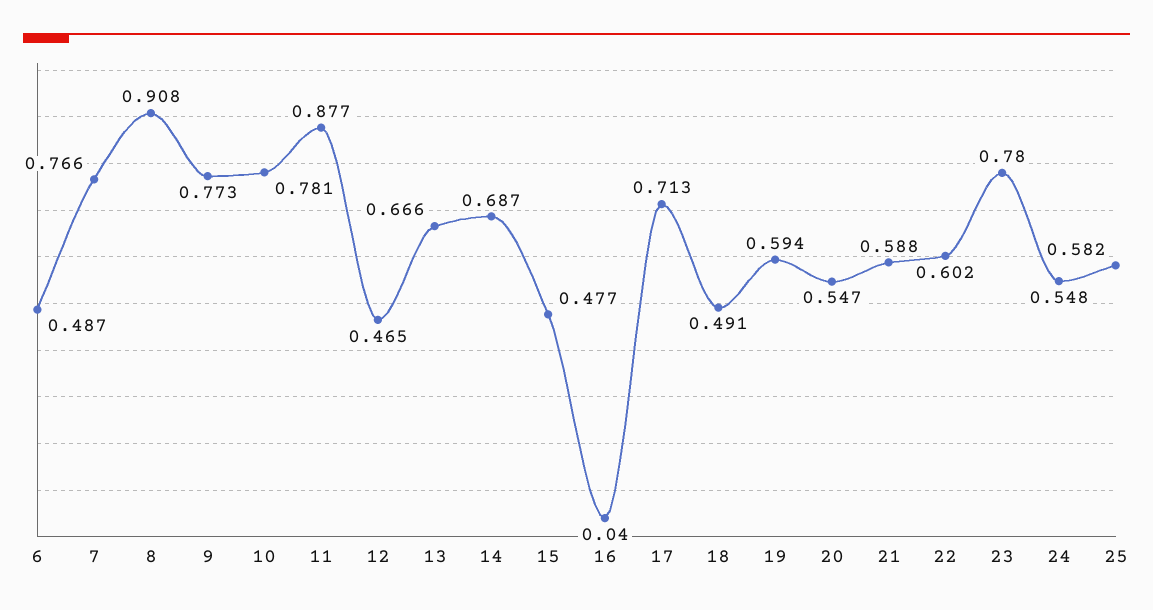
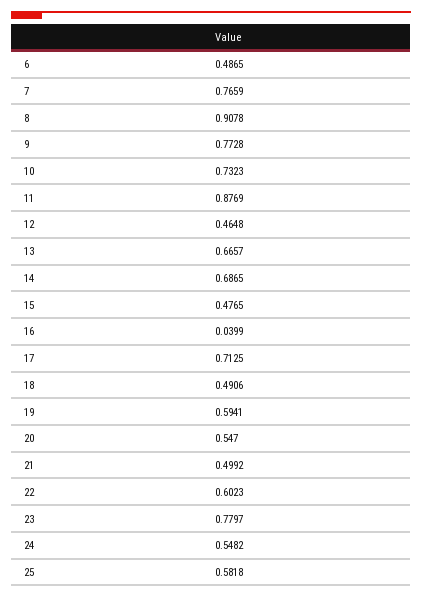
10: 0.781 -> 0.7323
21: 0.588 -> 0.4992

